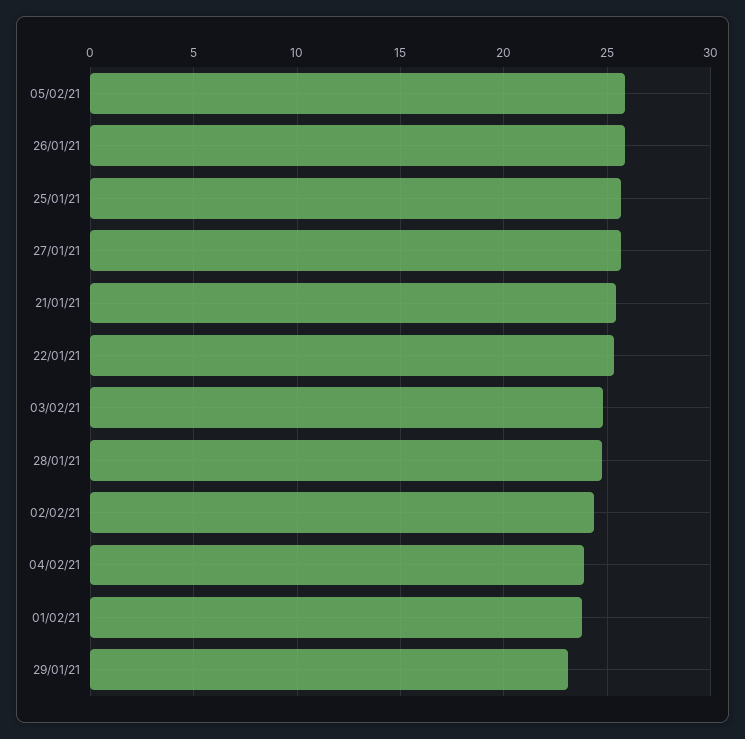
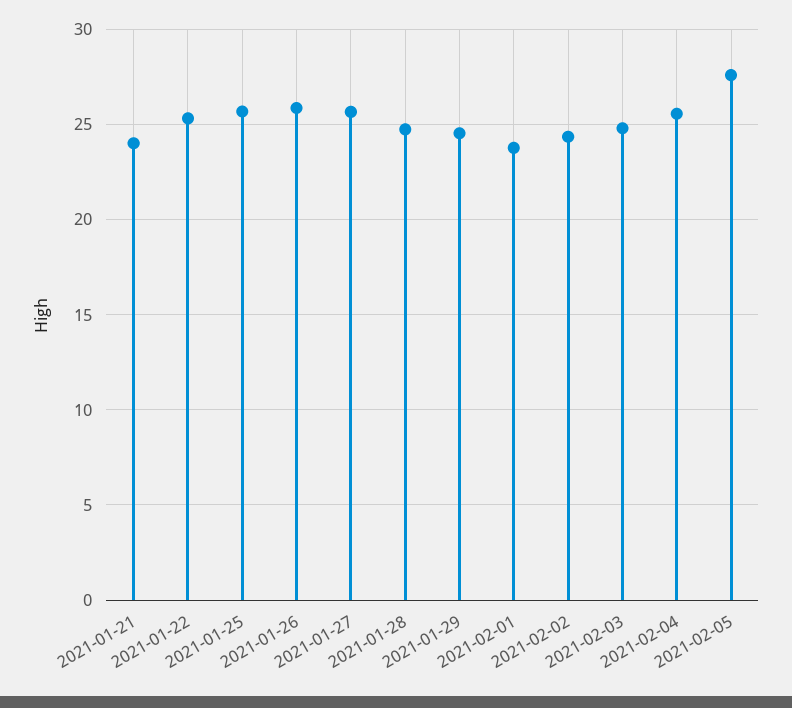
05/02/21: 26 -> 27.5
21/01/21: 25.5 -> 24
04/02/21: 24 -> 25.5
29/01/21: 23 -> 24.5

